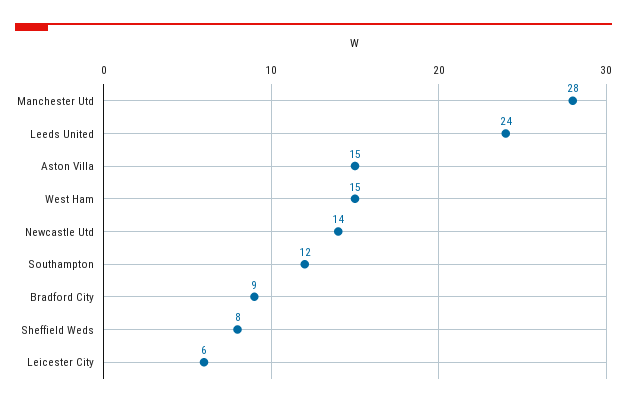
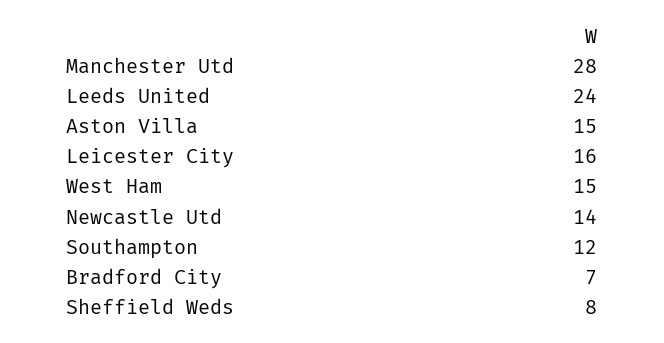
Bradford City: 9 -> 7
Leicester City: 6 -> 16

